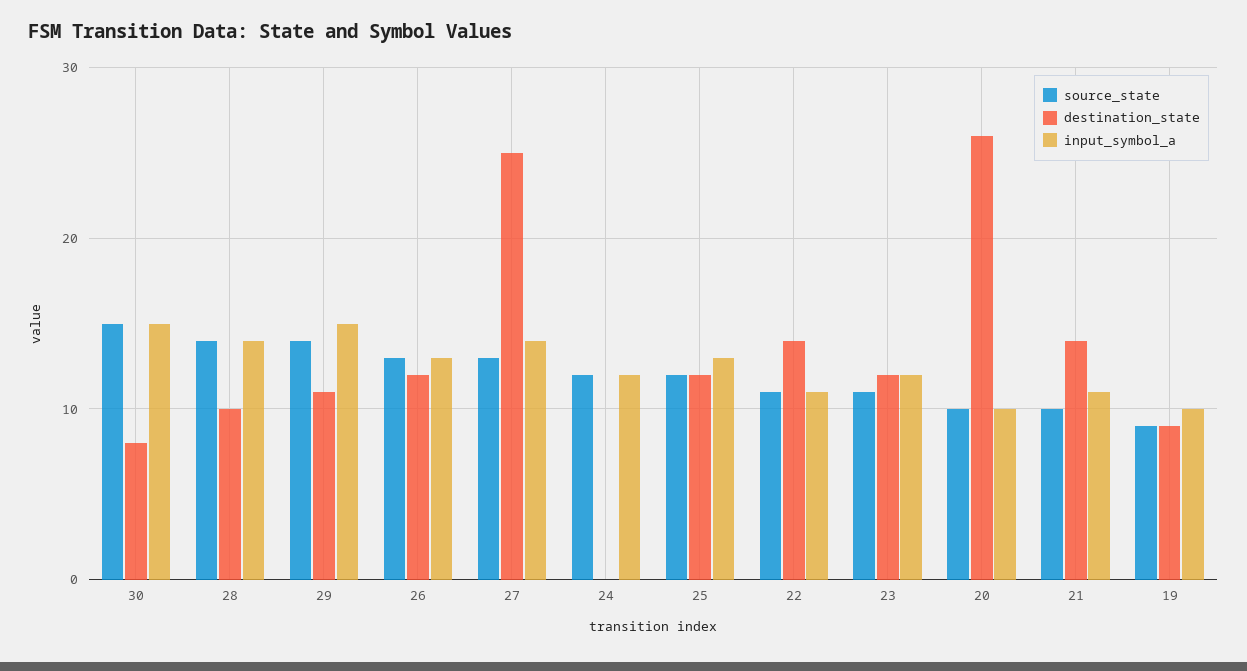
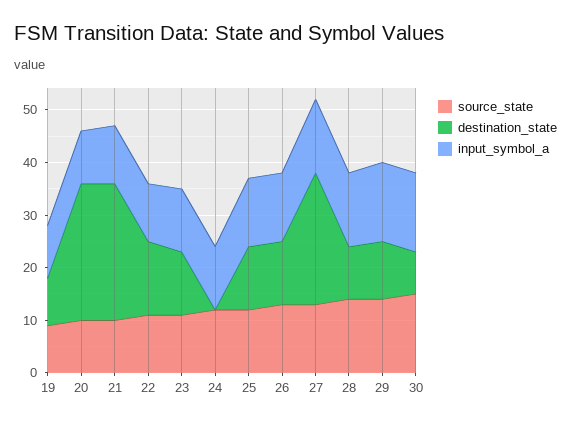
destination_state, 21: 14 -> 25

